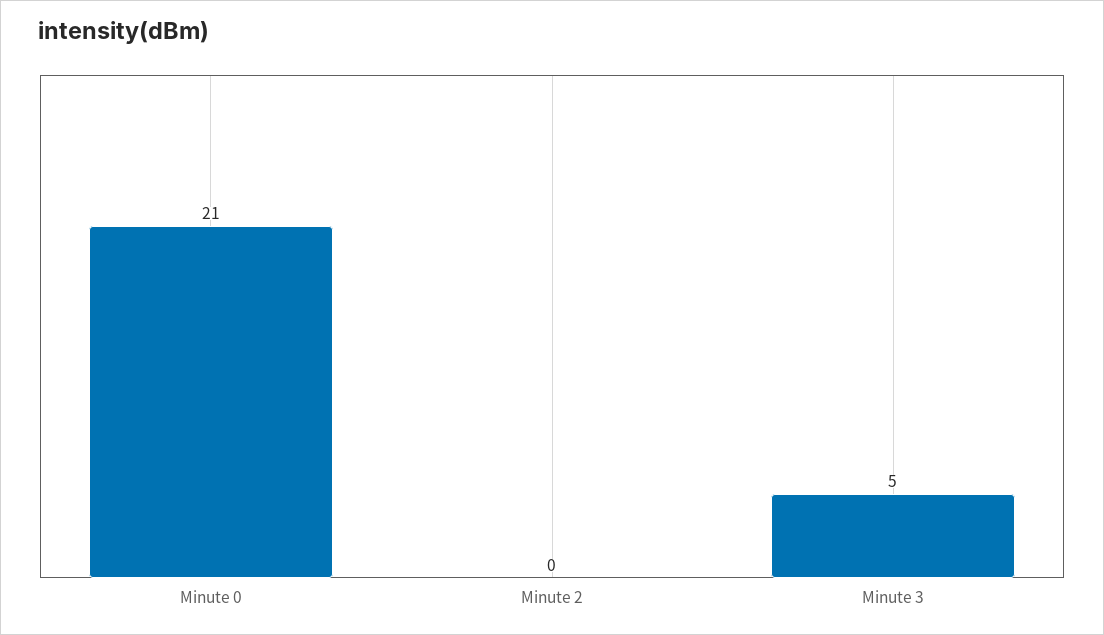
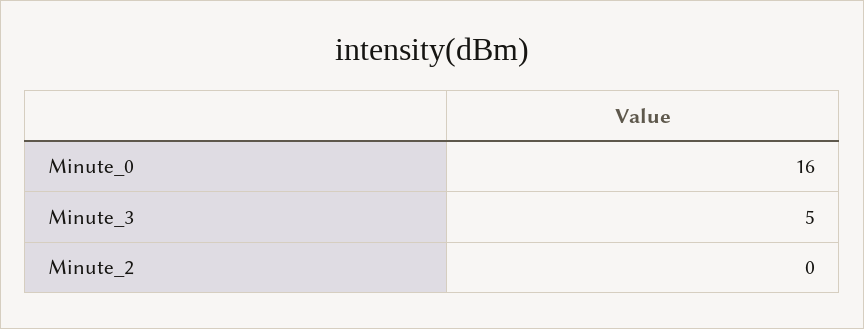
Minute 0: 21 -> 16

